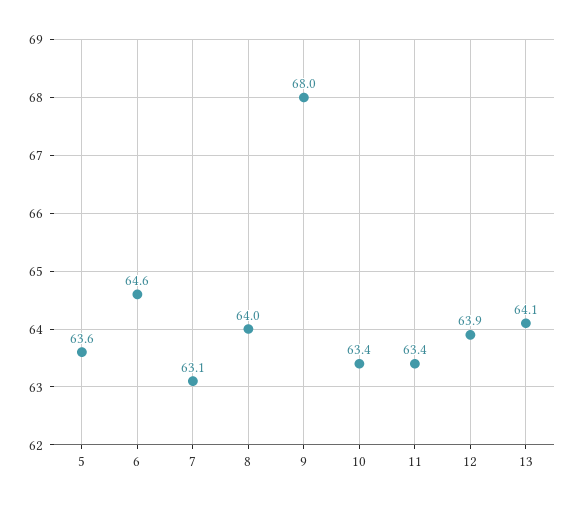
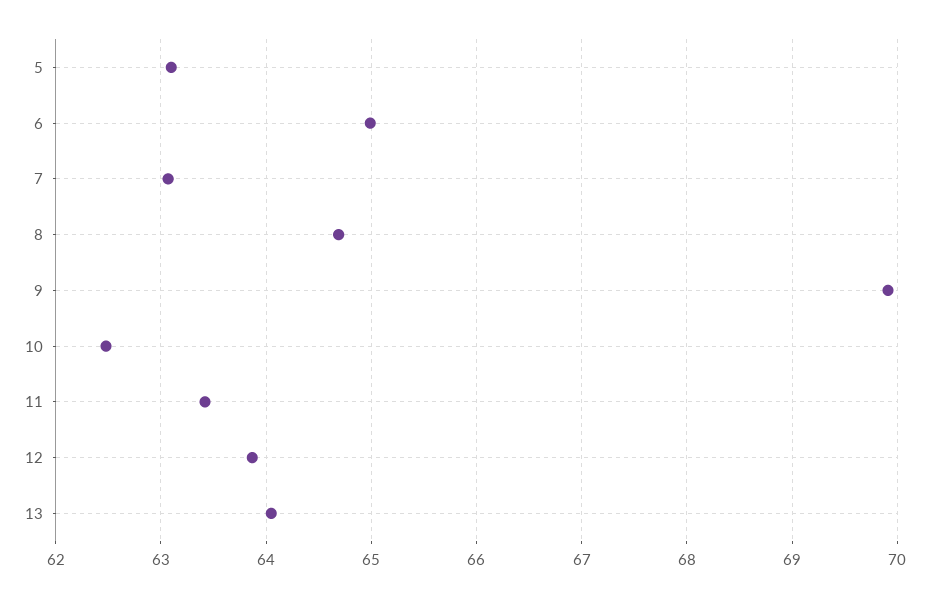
5: 63.6 -> 63.1
6: 64.6 -> 65
8: 64 -> 64.7
9: 68 -> 69.9
10: 63.4 -> 62.5

